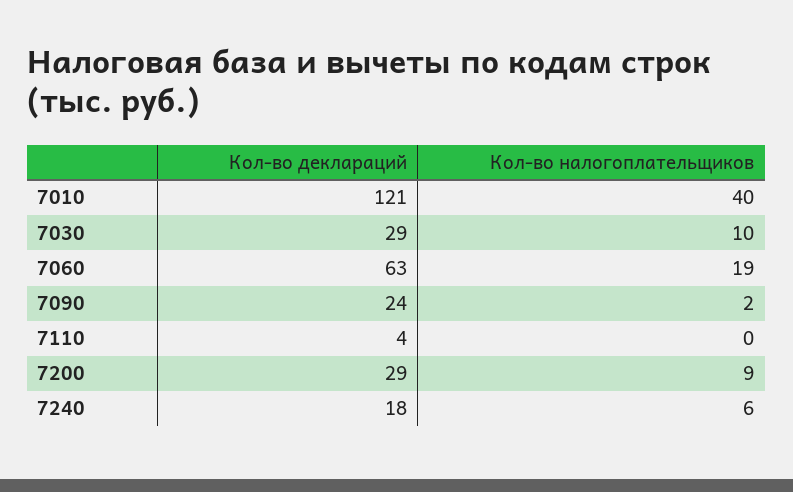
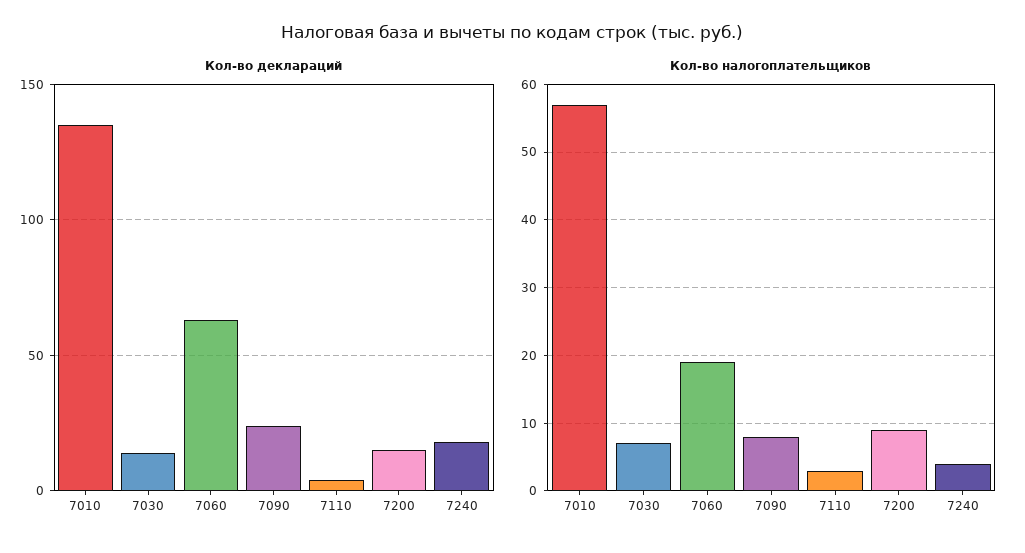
Кол-во деклараций, 7010: 121 -> 135
Кол-во налогоплательщиков, 7010: 40 -> 57
Кол-во деклараций, 7030: 29 -> 15
Кол-во налогоплательщиков, 7030: 10 -> 7
Кол-во налогоплательщиков, 7090: 2 -> 8
Кол-во налогоплательщиков, 7110: 0 -> 3
Кол-во деклараций, 7200: 29 -> 15
Кол-во налогоплательщиков, 7240: 6 -> 4

